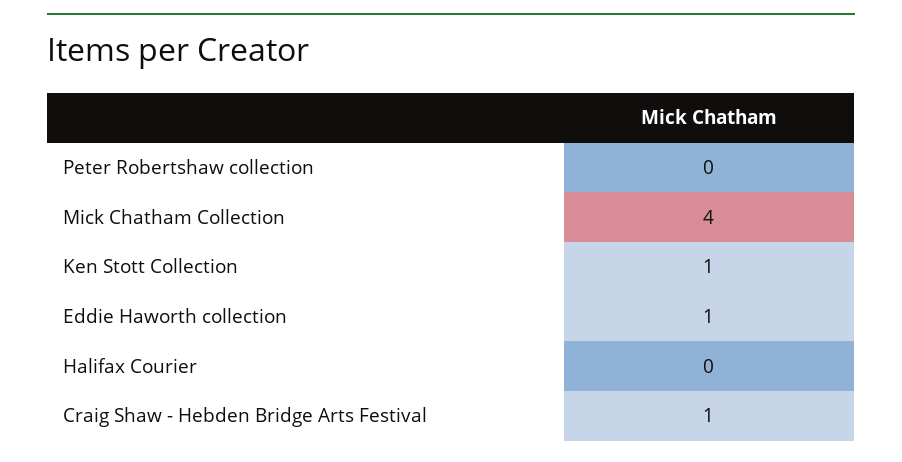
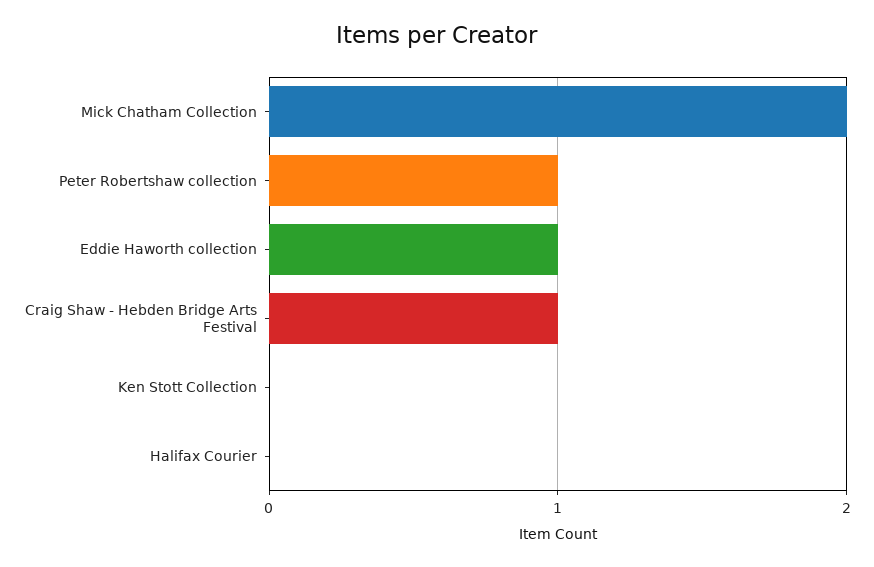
Peter Robertshaw collection: 0 -> 1
Mick Chatham Collection: 4 -> 2
Ken Stott Collection: 1 -> 0

